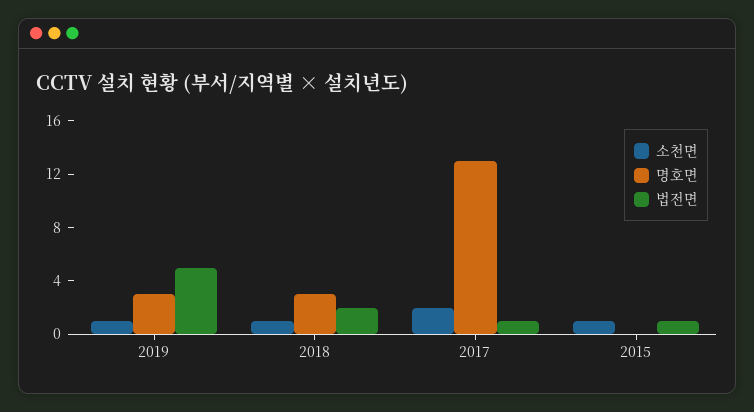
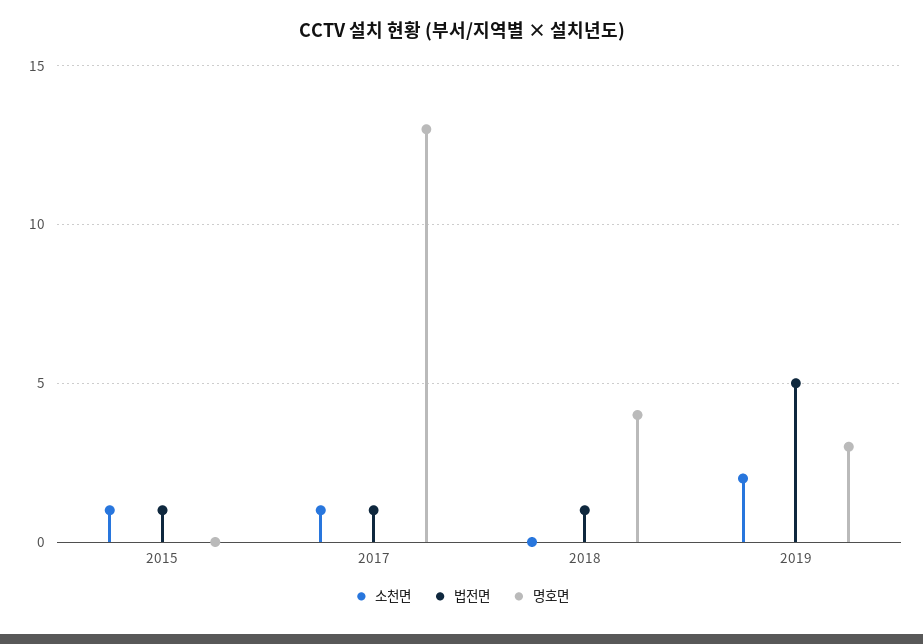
소천면, 2019: 1 -> 2
소천면, 2018: 1 -> 0
명호면, 2018: 3 -> 4
법전면, 2018: 2 -> 1
소천면, 2017: 2 -> 1

